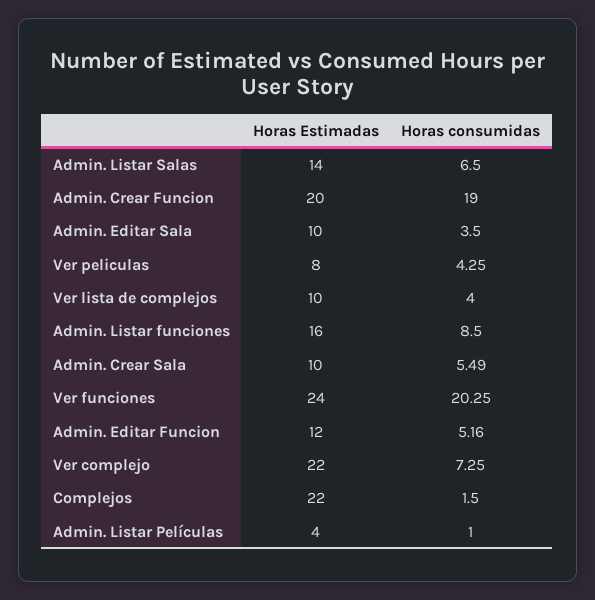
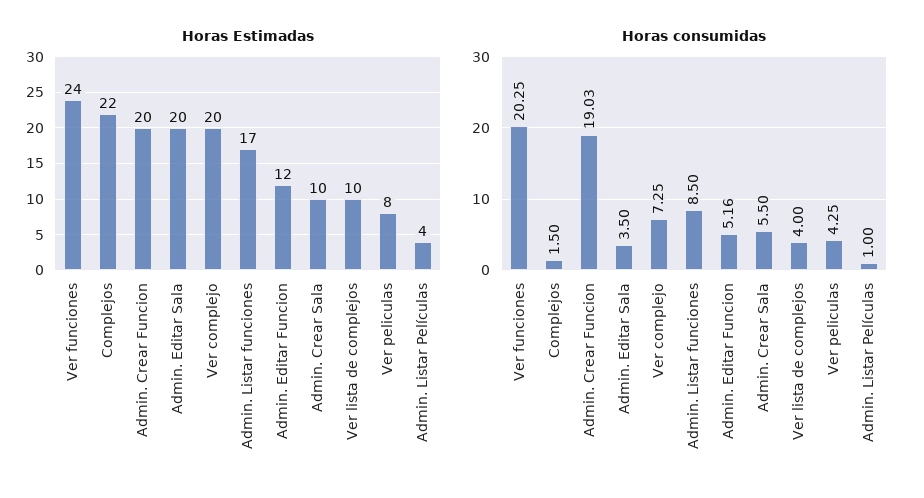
Horas Estimadas, Admin. Listar Salas: 14 -> none
Horas consumidas, Admin. Listar Salas: 6.5 -> none
Horas consumidas, Admin. Crear Funcion: 19 -> 19.03
Horas Estimadas, Admin. Editar Sala: 10 -> 20
Horas Estimadas, Admin. Listar funciones: 16 -> 17
Horas consumidas, Admin. Crear Sala: 5.49 -> 5.5
Horas Estimadas, Ver complejo: 22 -> 20

